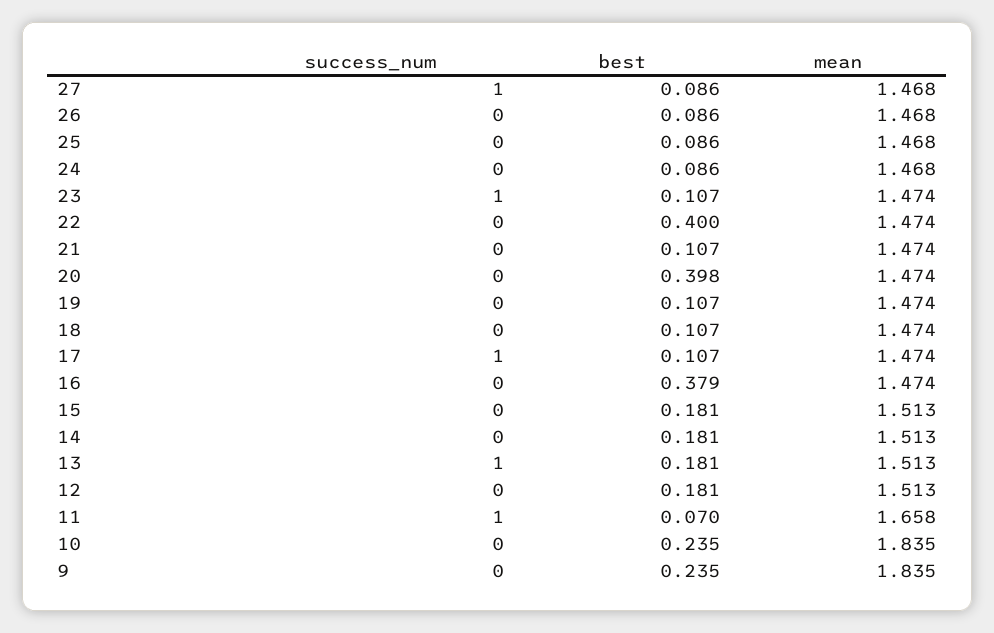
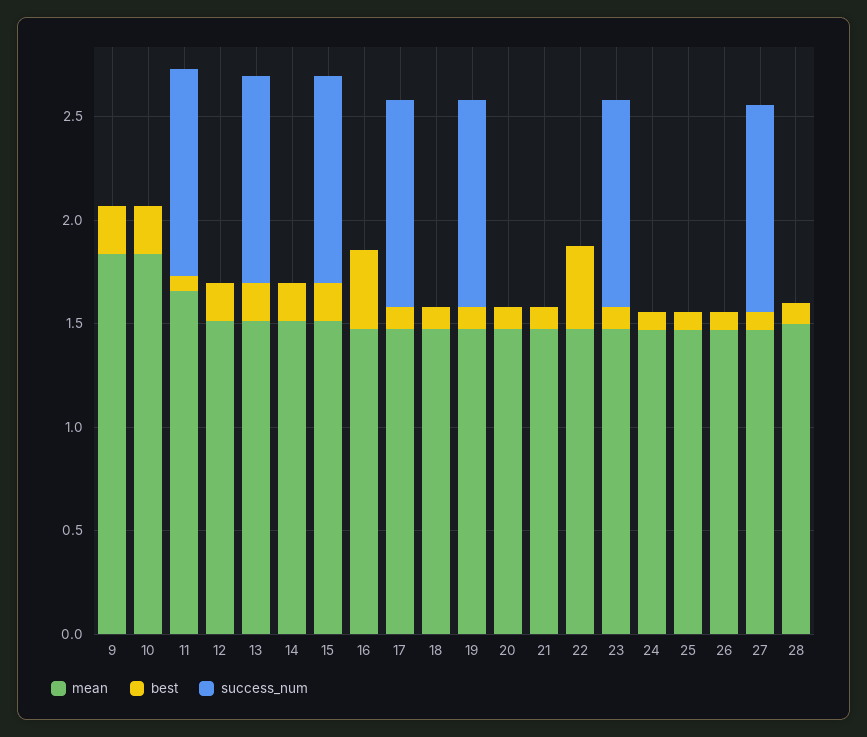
best, 20: 0.398 -> 0.1
success_num, 19: 0 -> 1
success_num, 15: 0 -> 1
mean, 28: none -> 1.5
best, 28: none -> 0.1
success_num, 28: none -> 0

